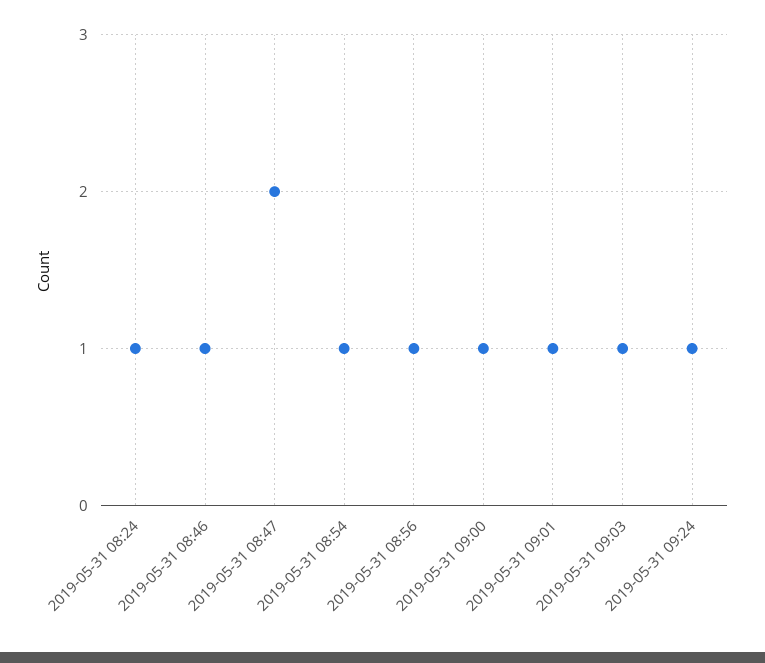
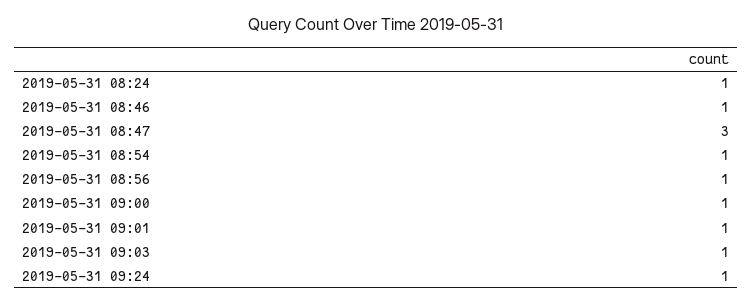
2019-05-31 08:47: 2 -> 3

